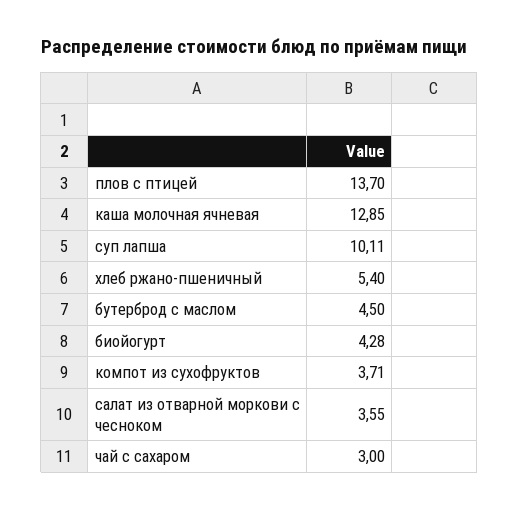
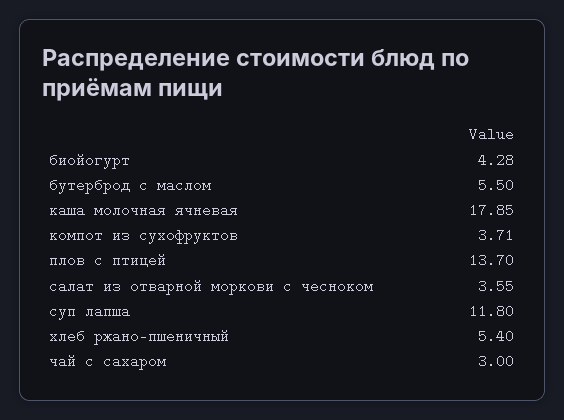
каша молочная ячневая: 12.85 -> 17.85
суп лапша: 10.11 -> 11.8
бутерброд с маслом: 4.5 -> 5.5

